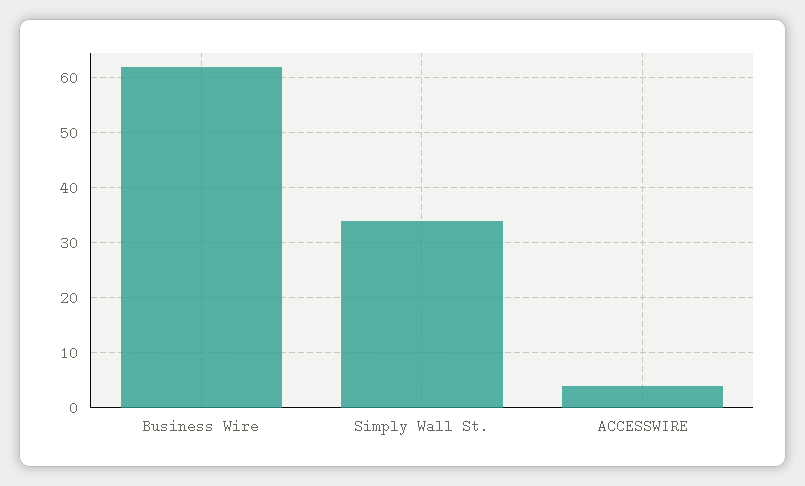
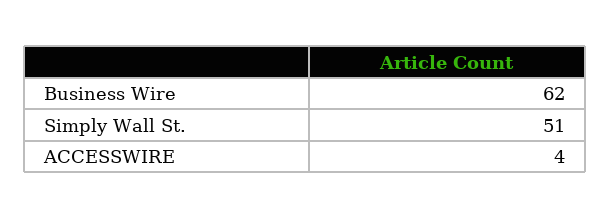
Simply Wall St.: 35 -> 51

